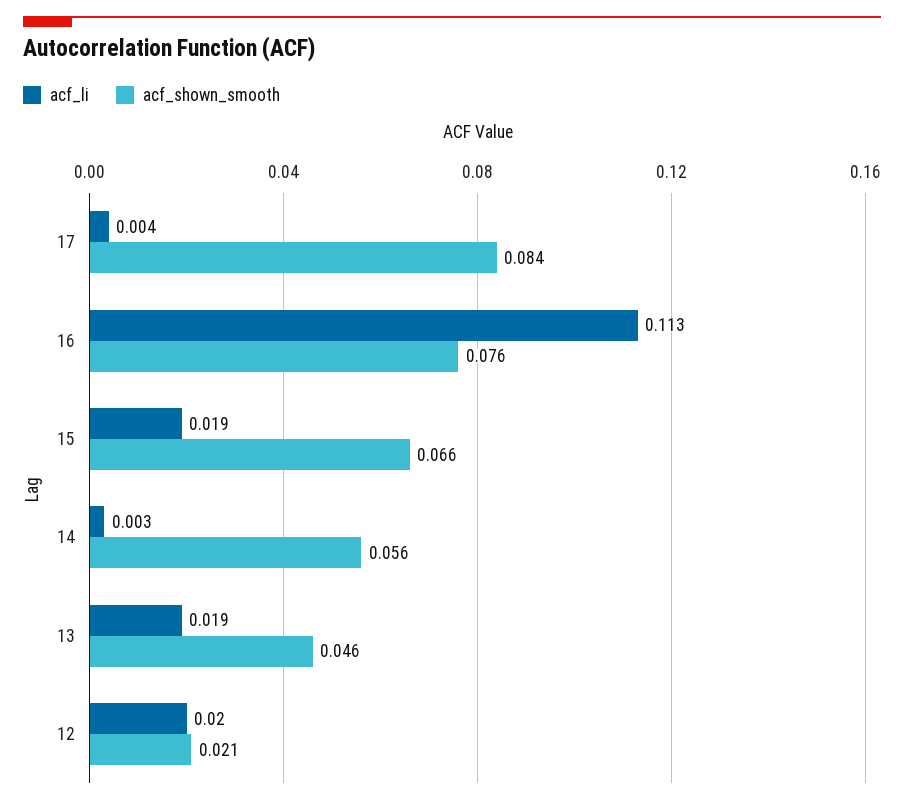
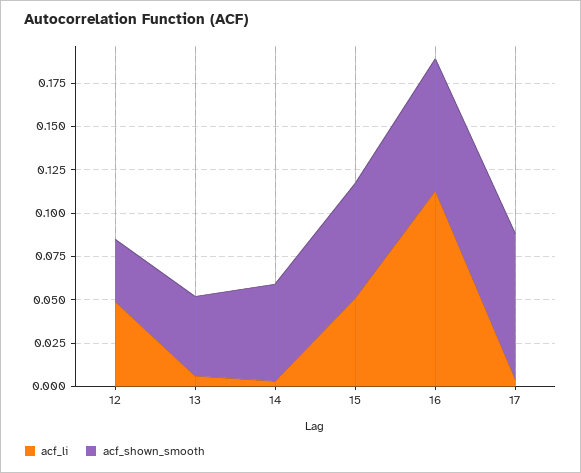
acf_li, 15: 0.019 -> 0.05
acf_li, 13: 0.019 -> 0.005
acf_li, 12: 0.02 -> 0.05
acf_shown_smooth, 12: 0.021 -> 0.035

